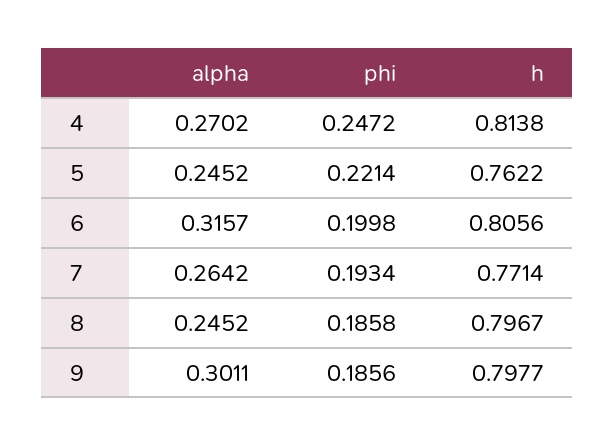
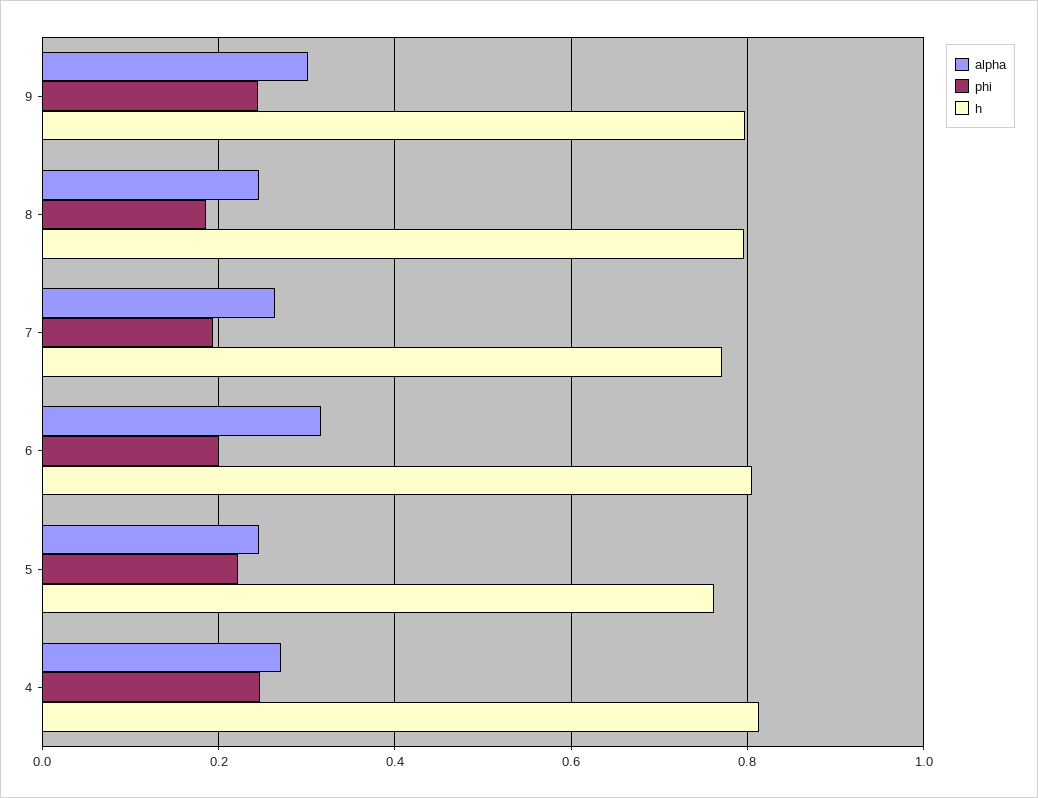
phi, 9: 0.1856 -> 0.24

